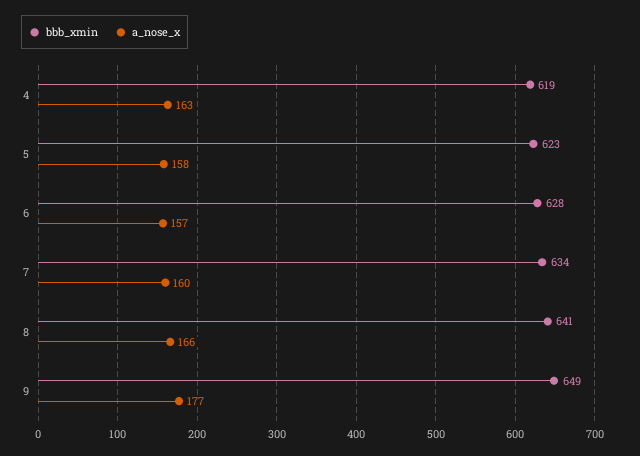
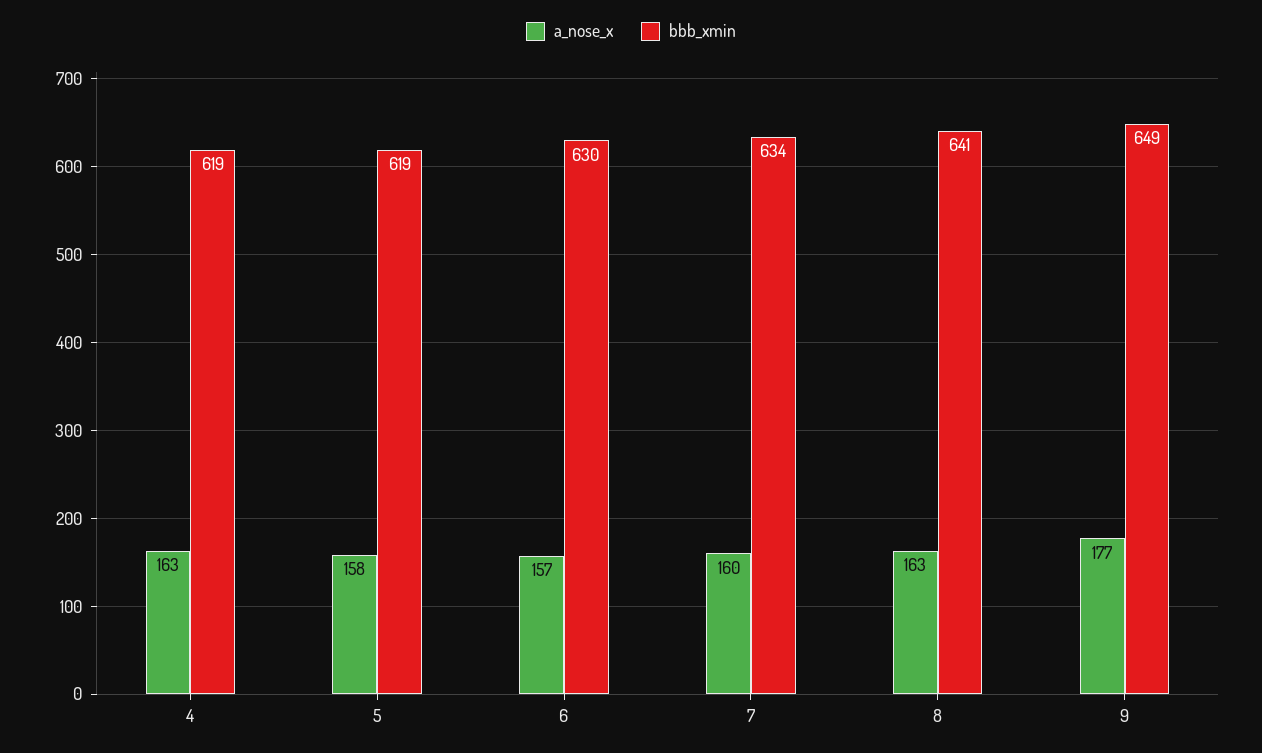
bbb_xmin, 5: 623 -> 619
bbb_xmin, 6: 628 -> 630
a_nose_x, 8: 166 -> 163

